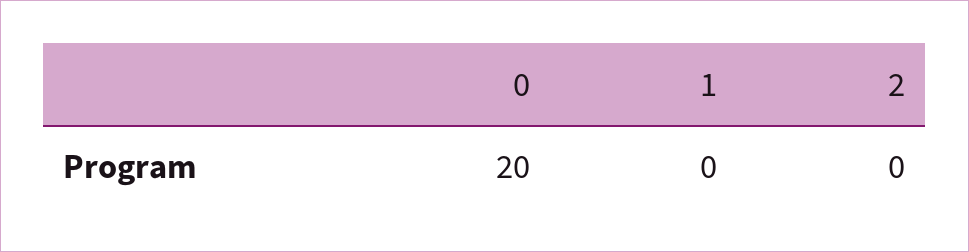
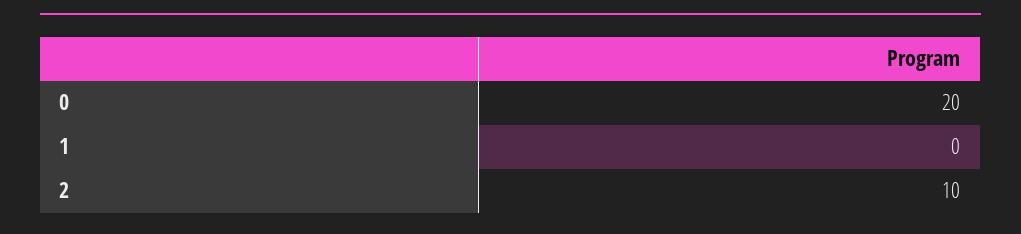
2: 0 -> 10

